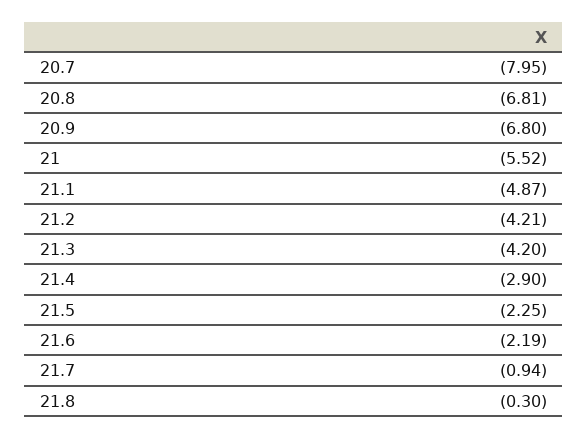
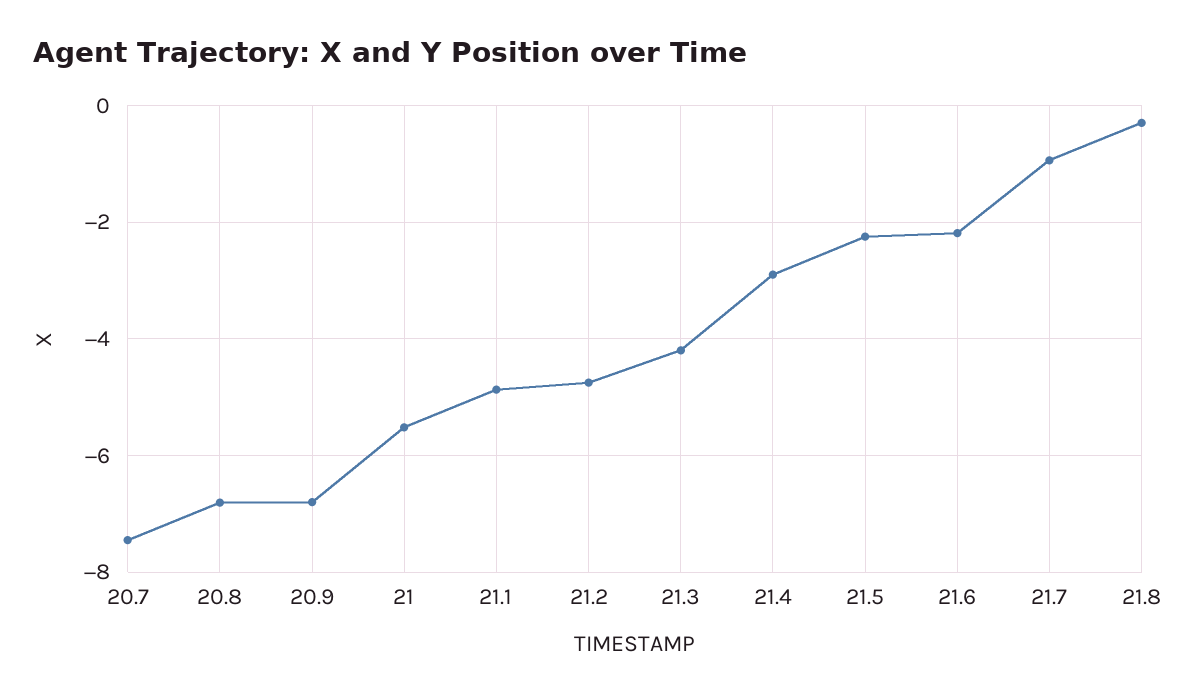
20.7: -7.95 -> -7.4
21.2: -4.21 -> -4.8

